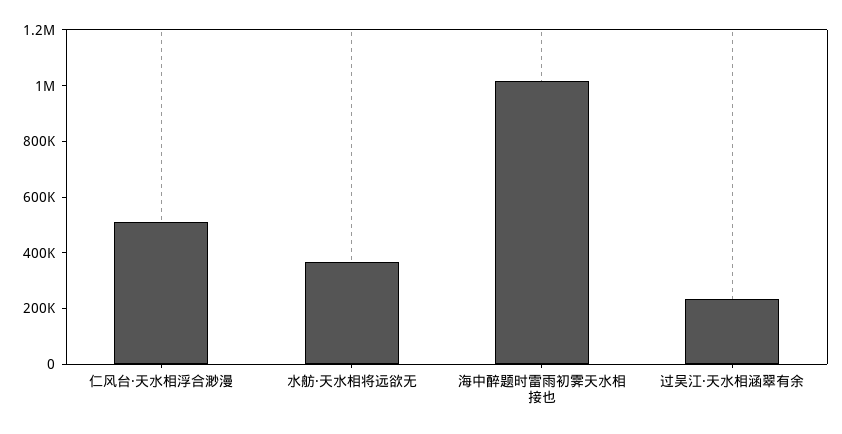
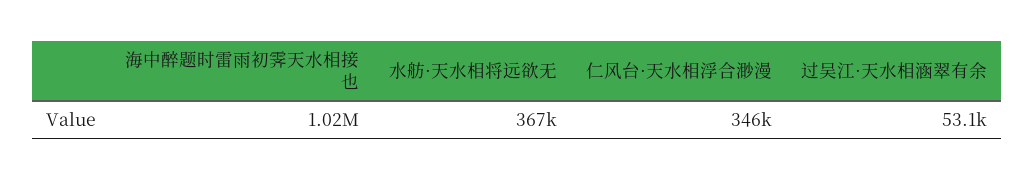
仁风台·天水相浮合渺漫: 500000 -> 346000
过吴江·天水相涵翠有余: 250000 -> 53100

